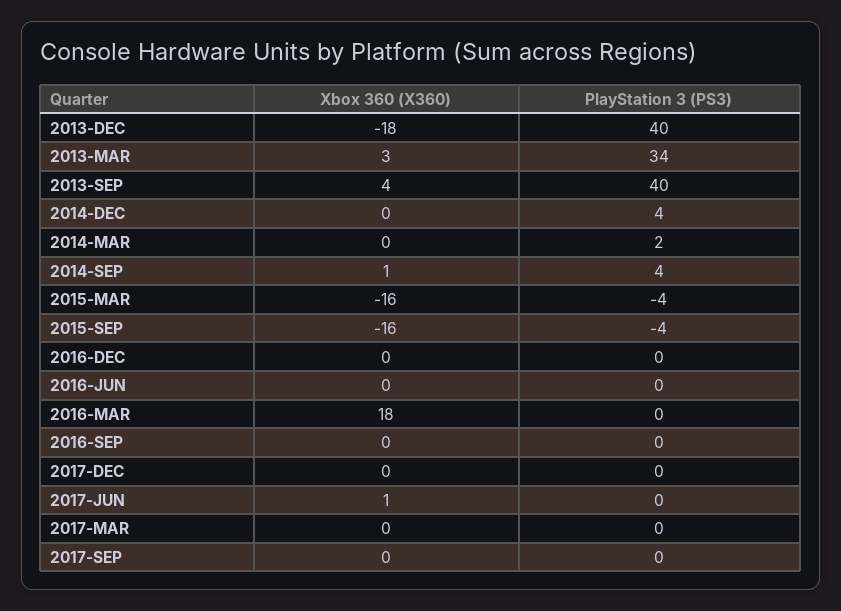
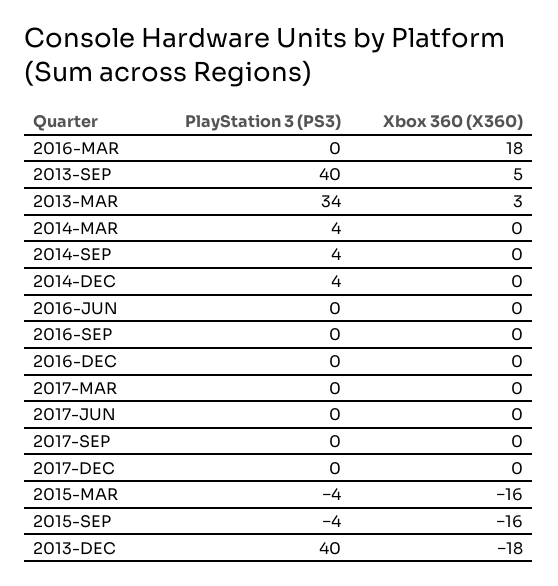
Xbox 360 (X360), 2013-SEP: 4 -> 5
PlayStation 3 (PS3), 2014-MAR: 2 -> 4
Xbox 360 (X360), 2014-SEP: 1 -> 0
Xbox 360 (X360), 2017-JUN: 1 -> 0

